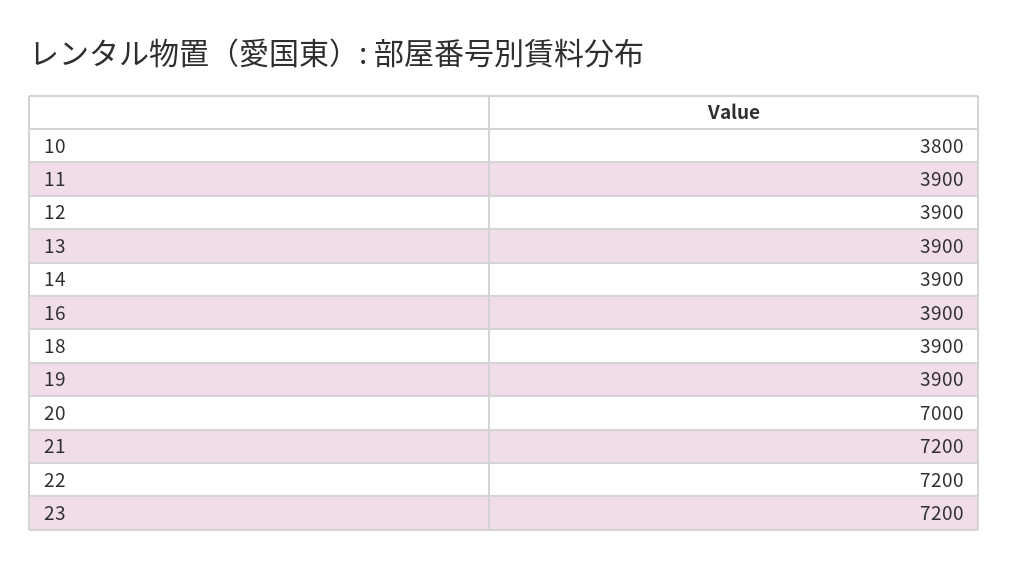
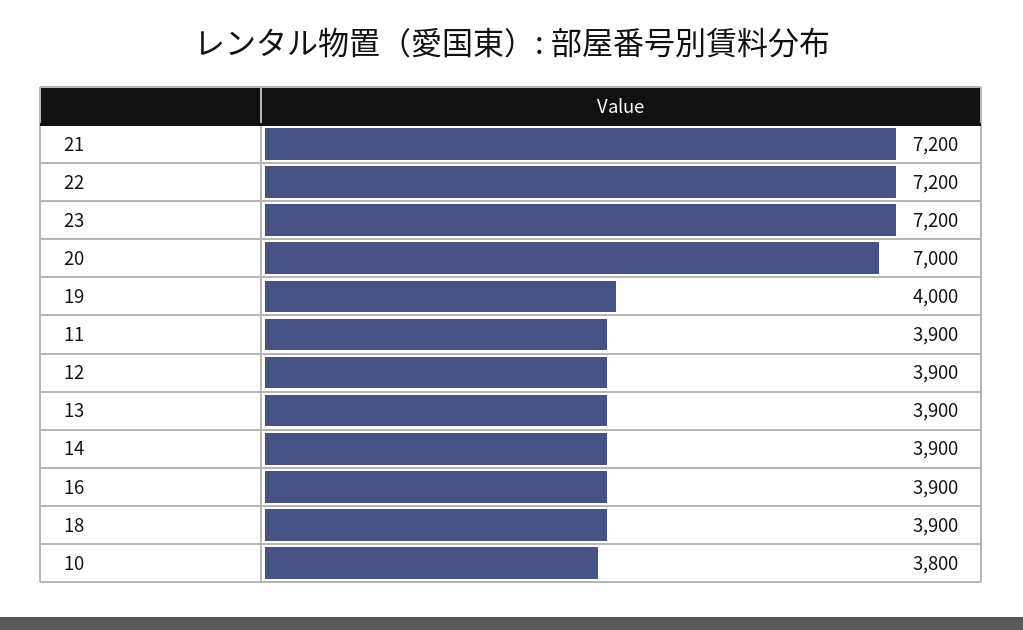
19: 3900 -> 4000

